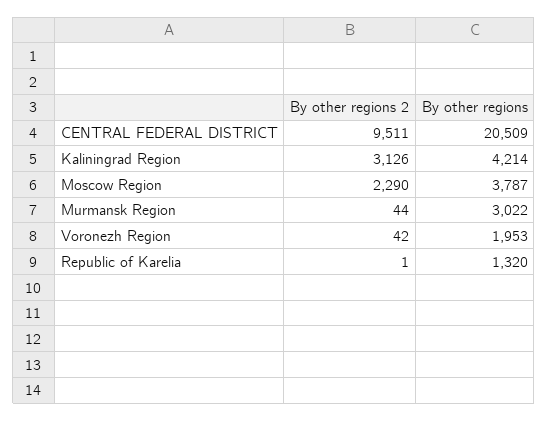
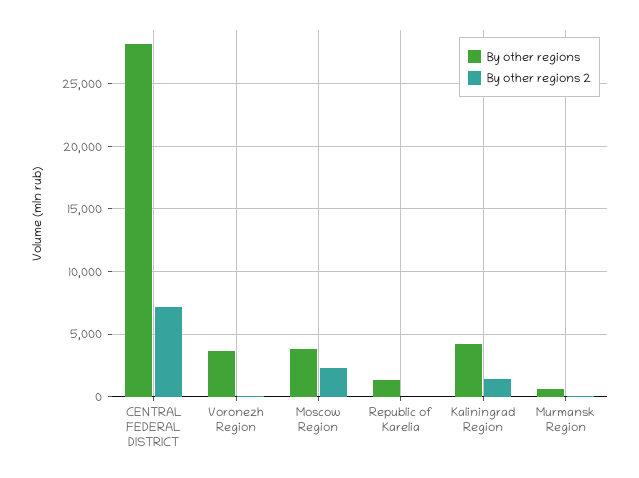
By other regions 2, CENTRAL FEDERAL DISTRICT: 9511 -> 7000
By other regions, CENTRAL FEDERAL DISTRICT: 20509 -> 28000
By other regions 2, Kaliningrad Region: 3126 -> 1500
By other regions, Murmansk Region: 3022 -> 500
By other regions, Voronezh Region: 1953 -> 3500

